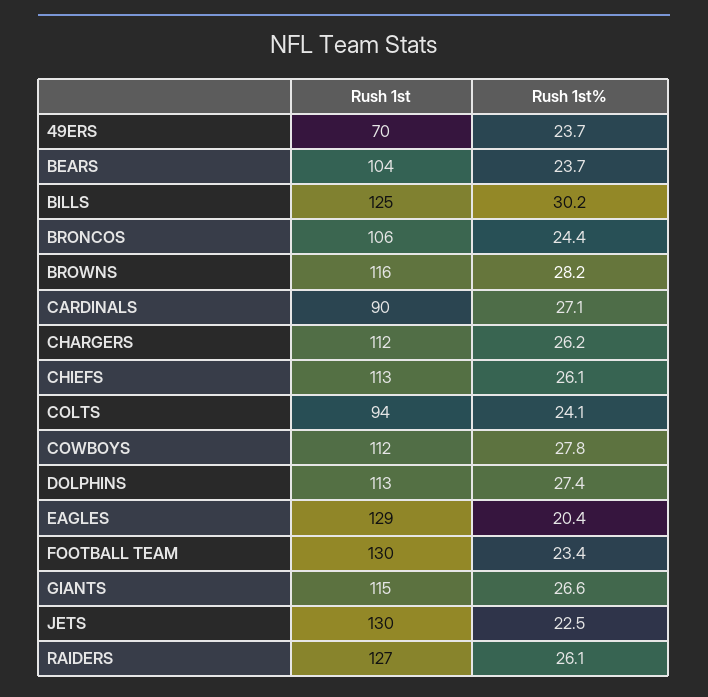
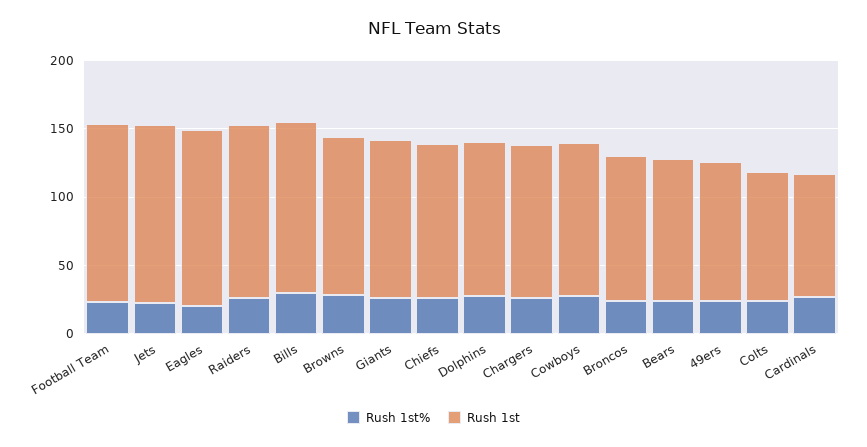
Rush 1st, 49ERS: 70 -> 100

